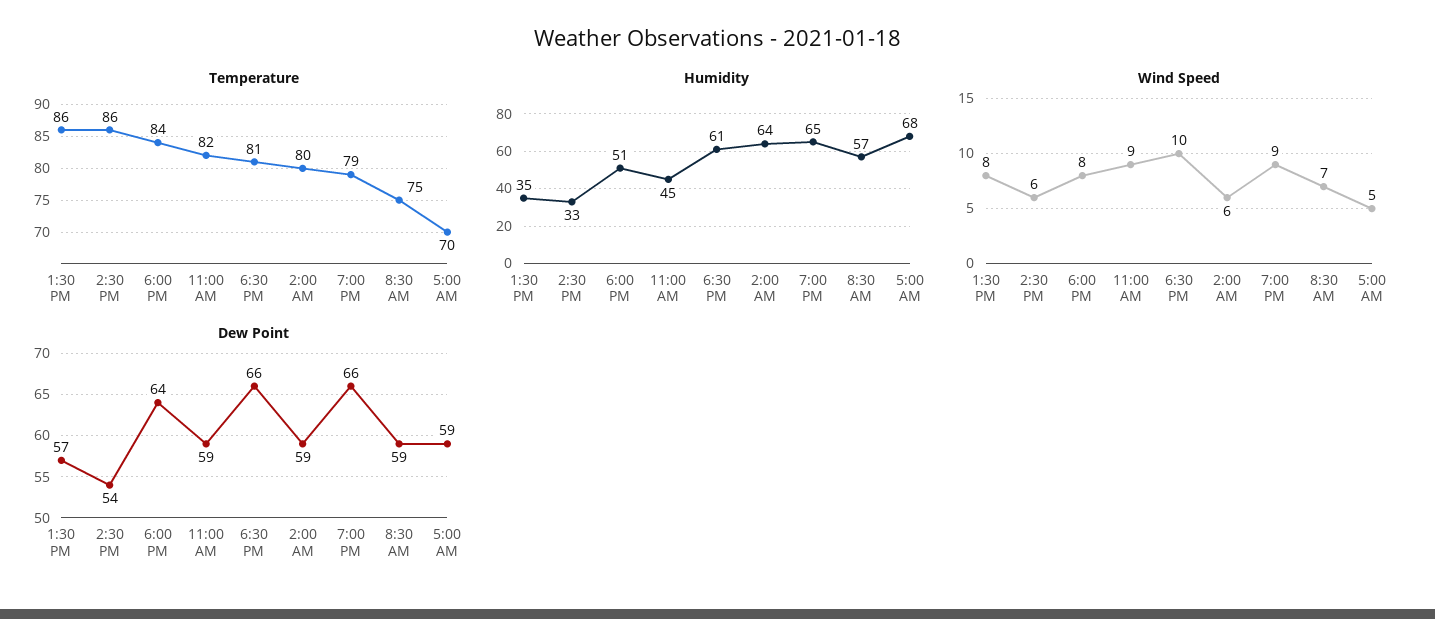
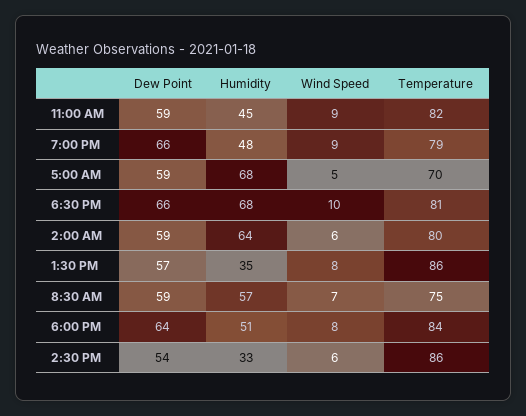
Humidity, 6:30 PM: 61 -> 68
Humidity, 7:00 PM: 65 -> 48

